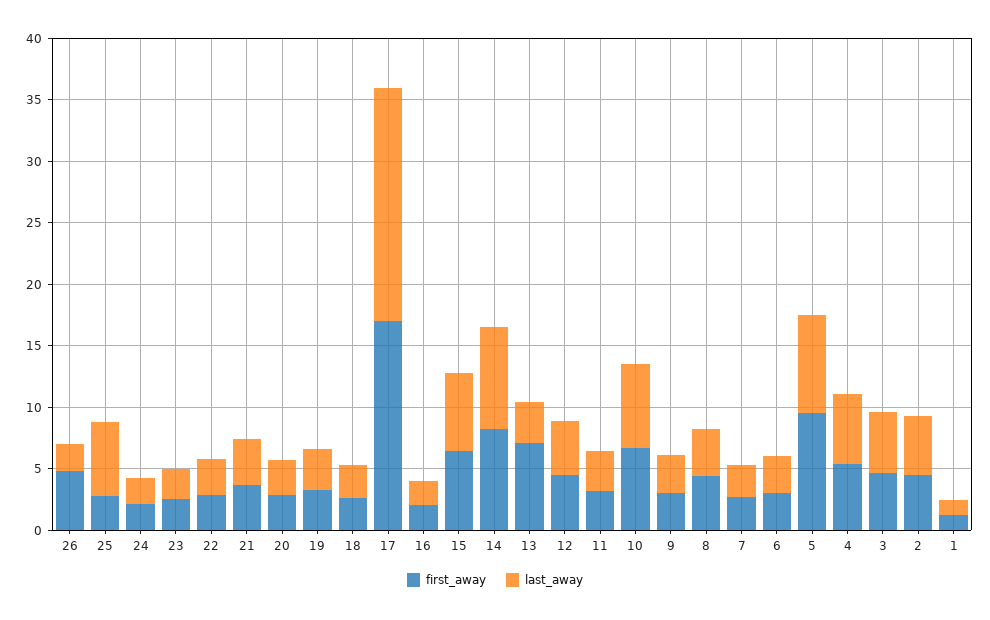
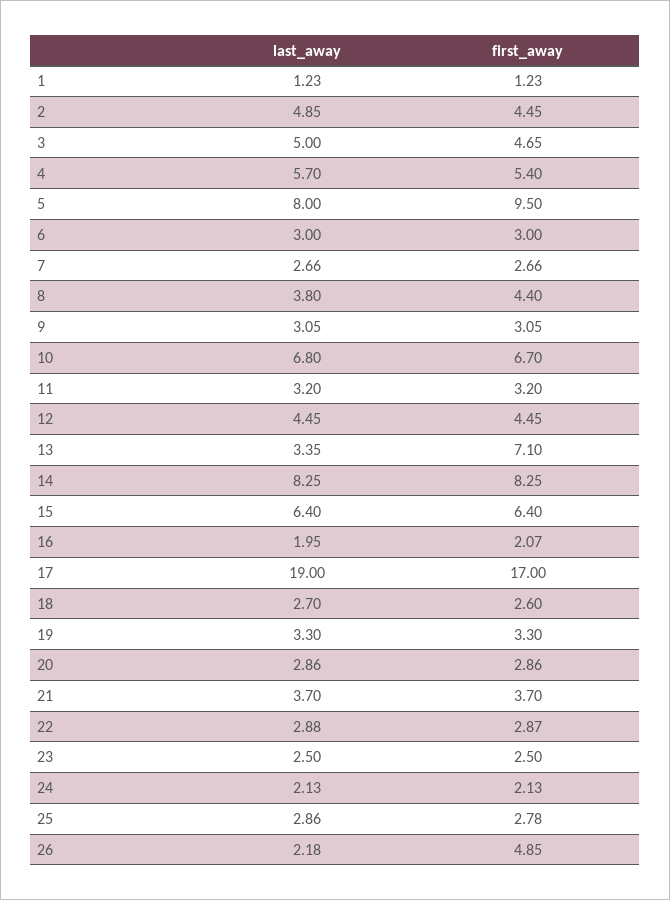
last_away, 25: 6 -> 2.86

